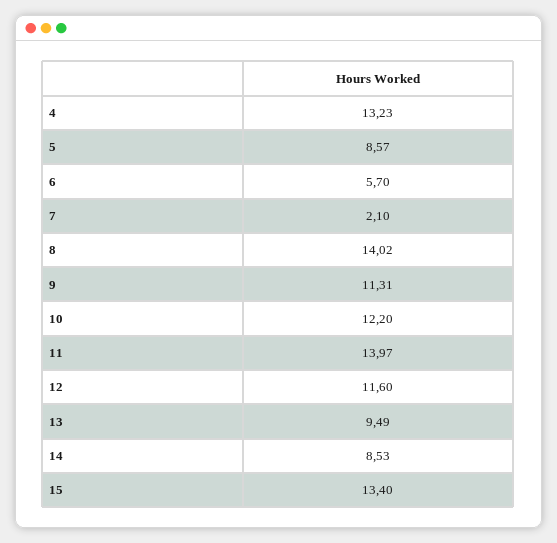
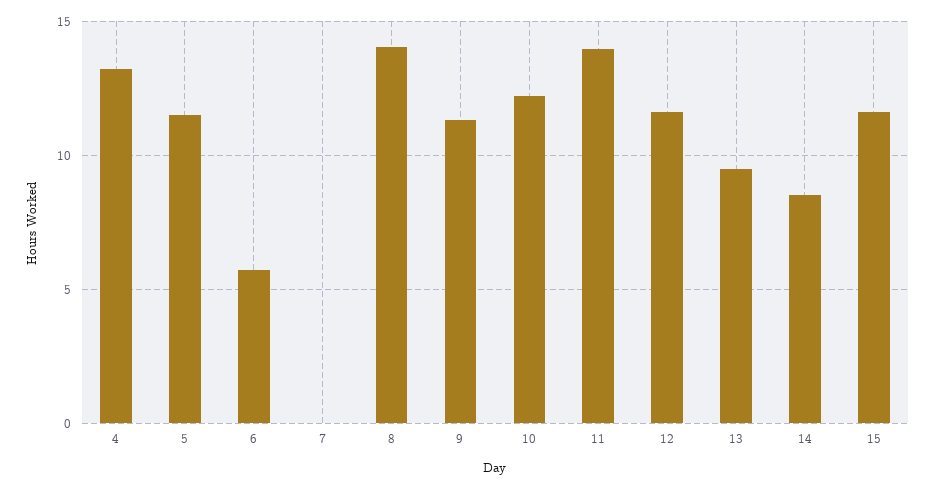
5: 8.57 -> 11.5
7: 2.1 -> 0
15: 13.4 -> 11.5

